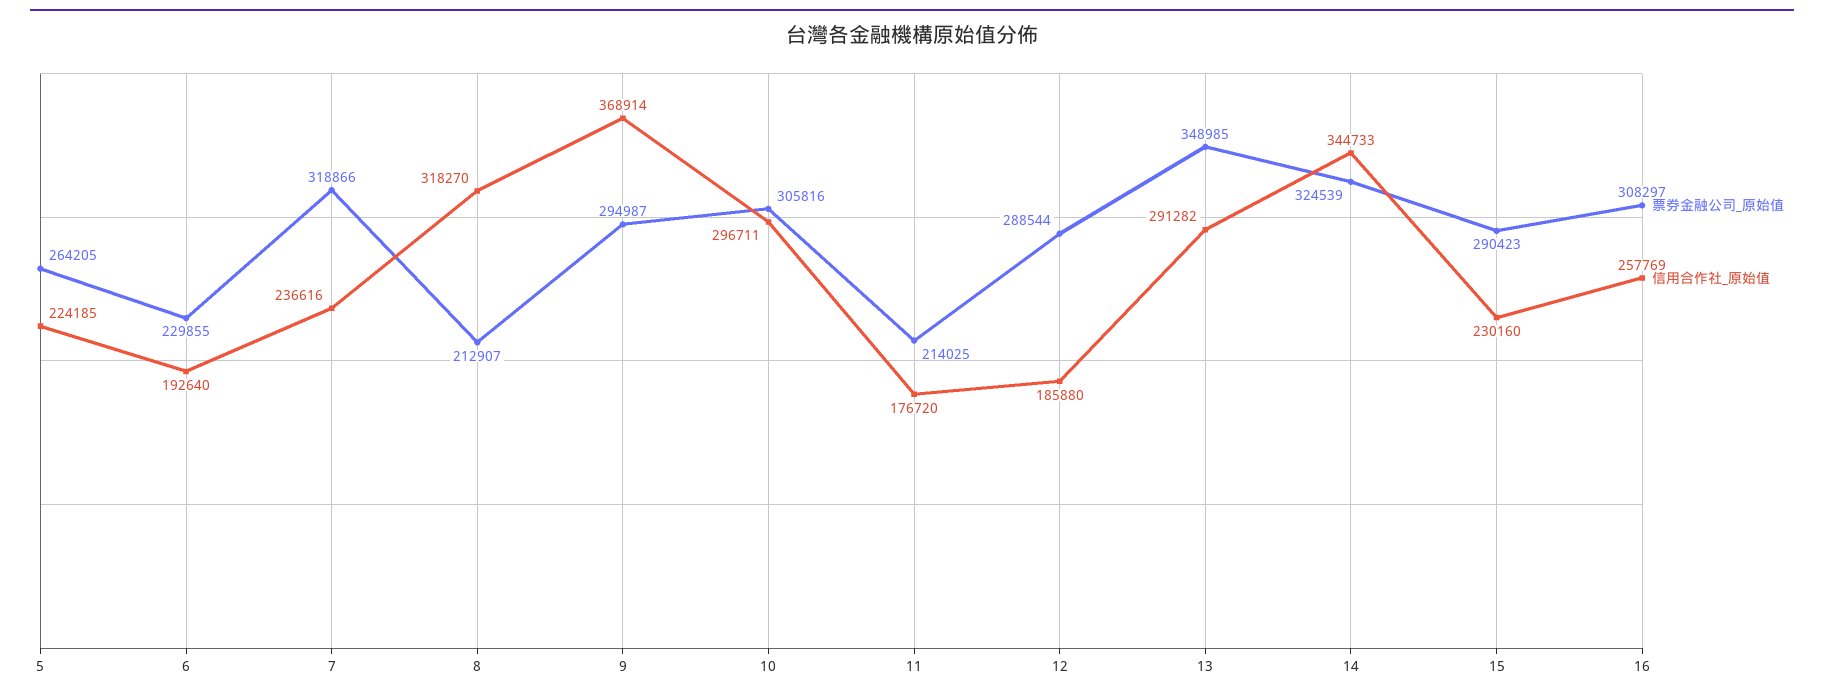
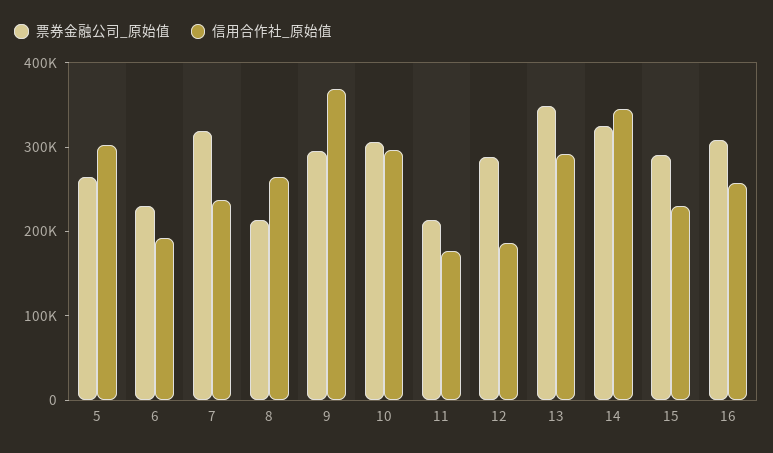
信用合作社_原始值, 5: 224185 -> 300000
信用合作社_原始值, 8: 318270 -> 260000

